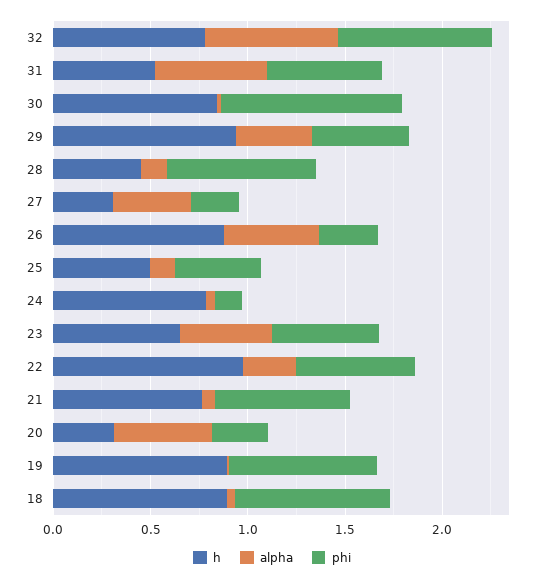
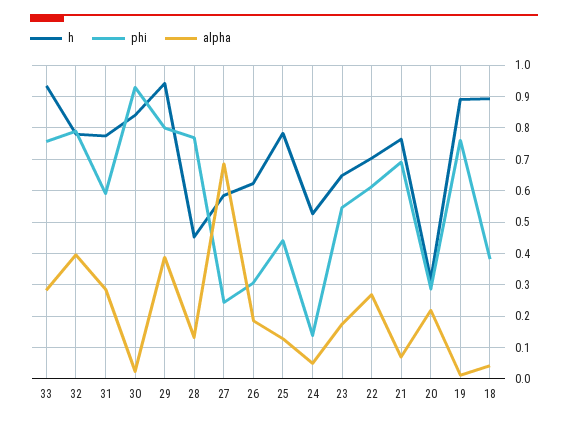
alpha, 32: 0.7 -> 0.4
h, 31: 0.5 -> 0.78
alpha, 31: 0.6 -> 0.28
phi, 29: 0.5 -> 0.8
h, 27: 0.3 -> 0.58
alpha, 27: 0.4 -> 0.68
h, 26: 0.9 -> 0.62
alpha, 26: 0.5 -> 0.18
h, 25: 0.5 -> 0.78
h, 24: 0.8 -> 0.52
alpha, 23: 0.5 -> 0.18
h, 22: 1 -> 0.7
alpha, 20: 0.5 -> 0.22
phi, 18: 0.8 -> 0.38
h, 33: none -> 0.94
phi, 33: none -> 0.76
alpha, 33: none -> 0.28

